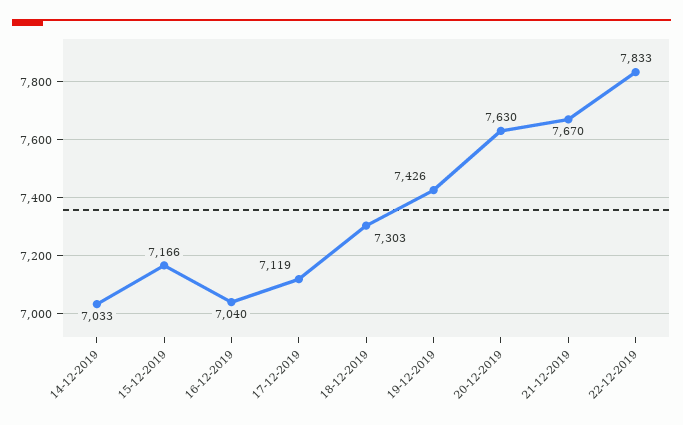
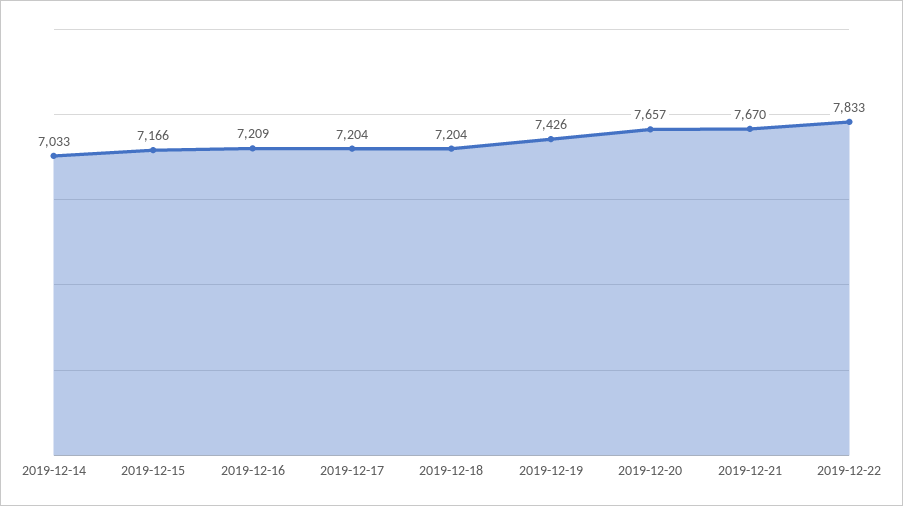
16-12-2019: 7040 -> 7209
17-12-2019: 7119 -> 7204
18-12-2019: 7303 -> 7204
20-12-2019: 7630 -> 7657

